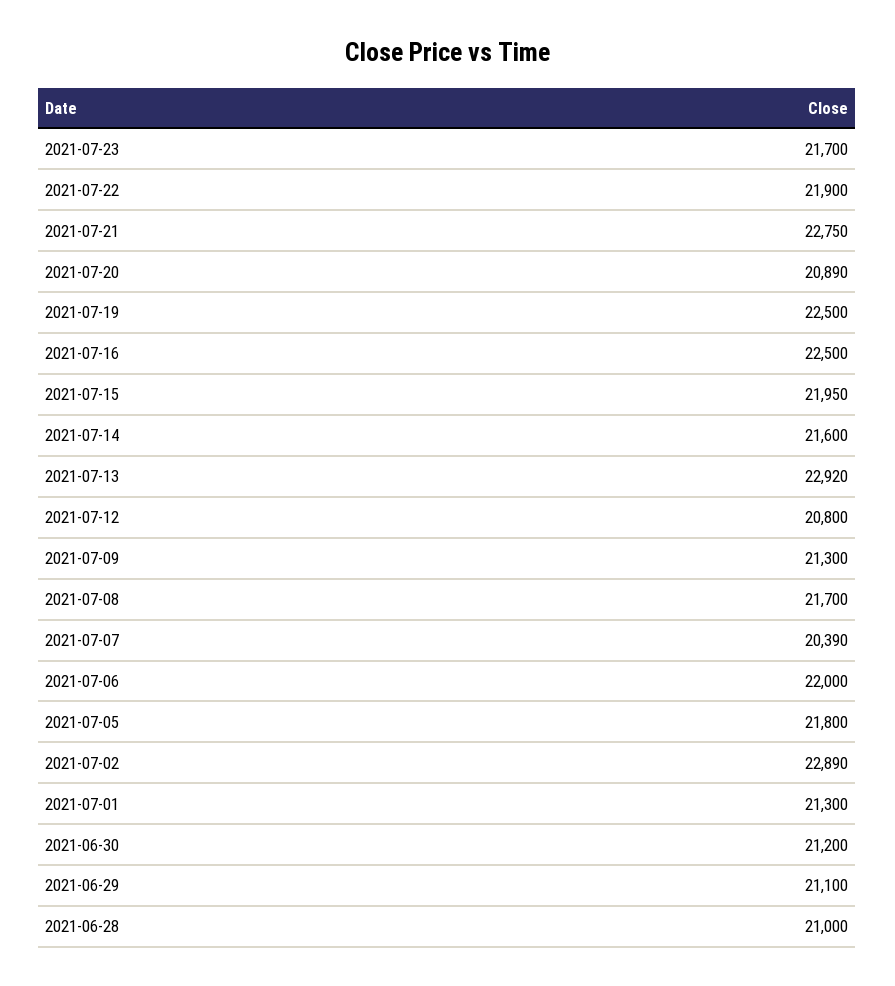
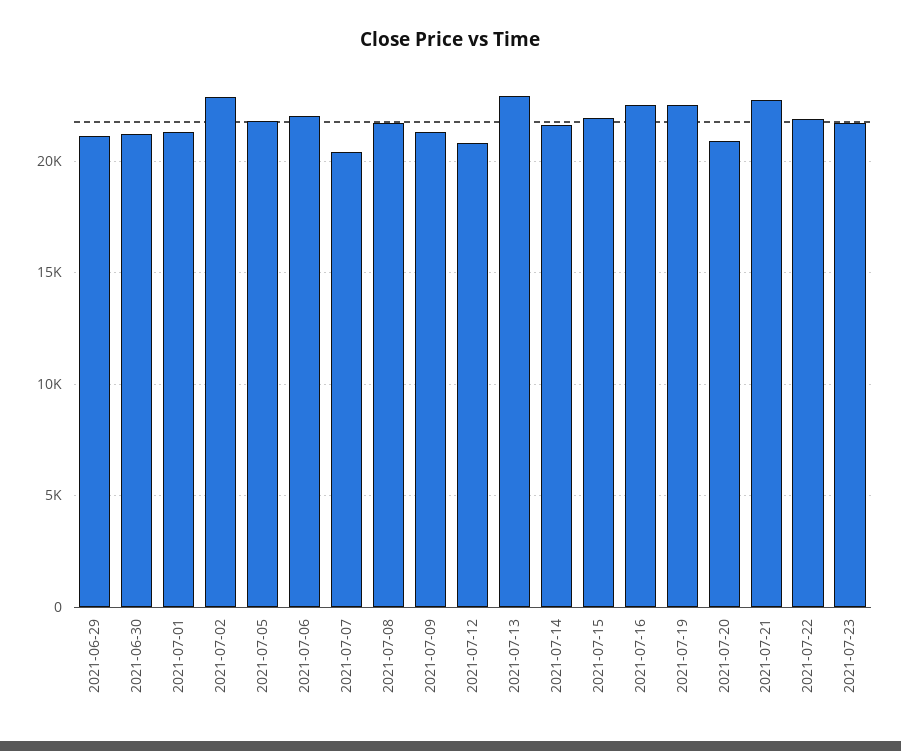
2021-06-28: 21000 -> none

